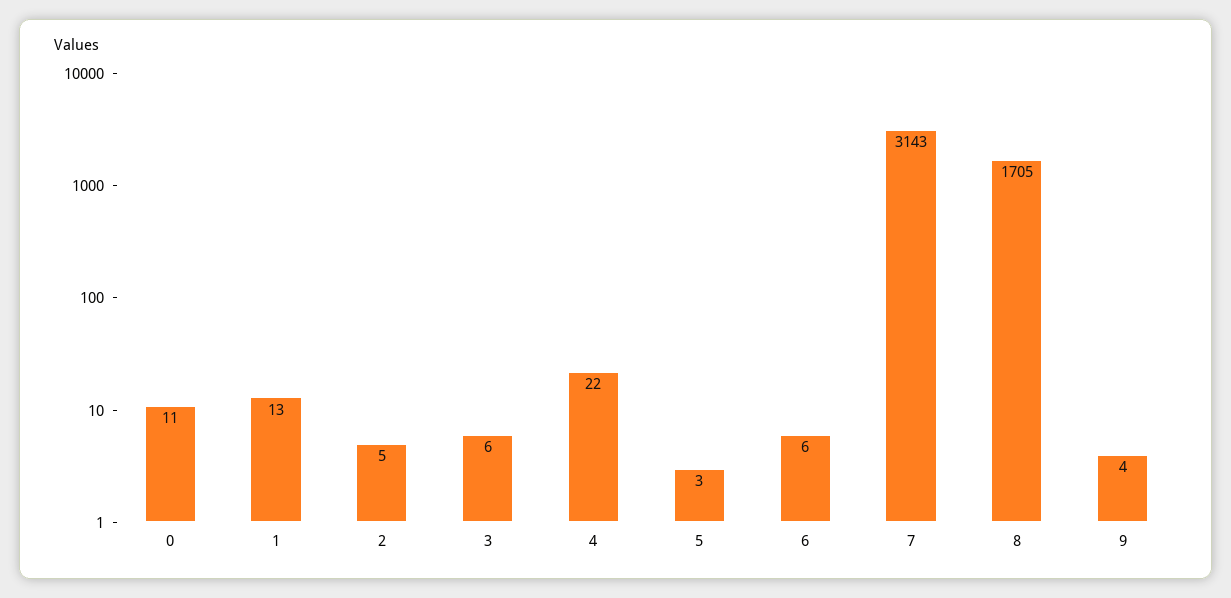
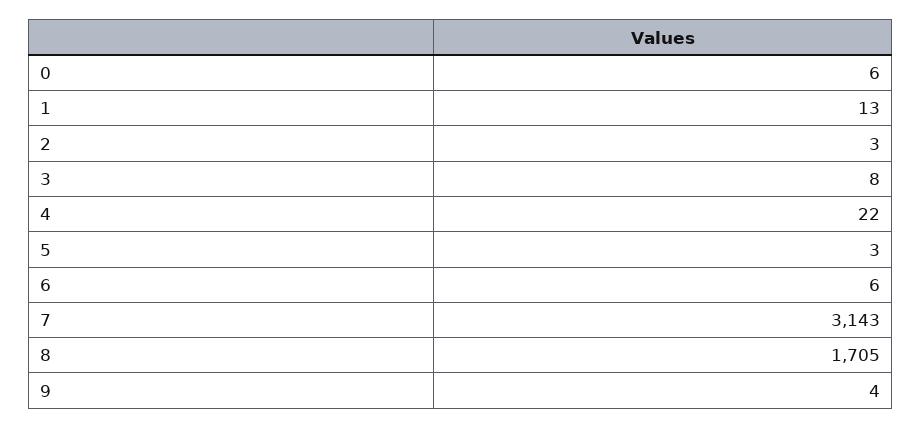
0: 11 -> 6
2: 5 -> 3
3: 6 -> 8

